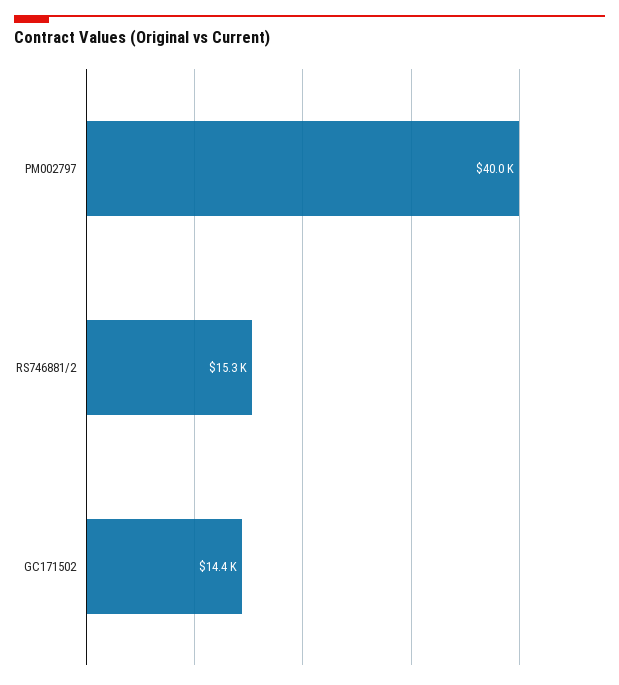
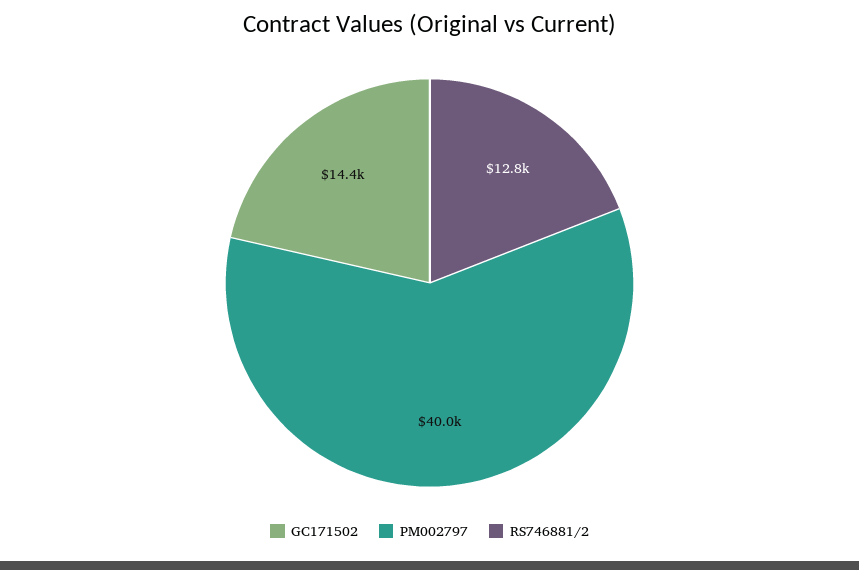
RS746881/2: 15300 -> 12800

